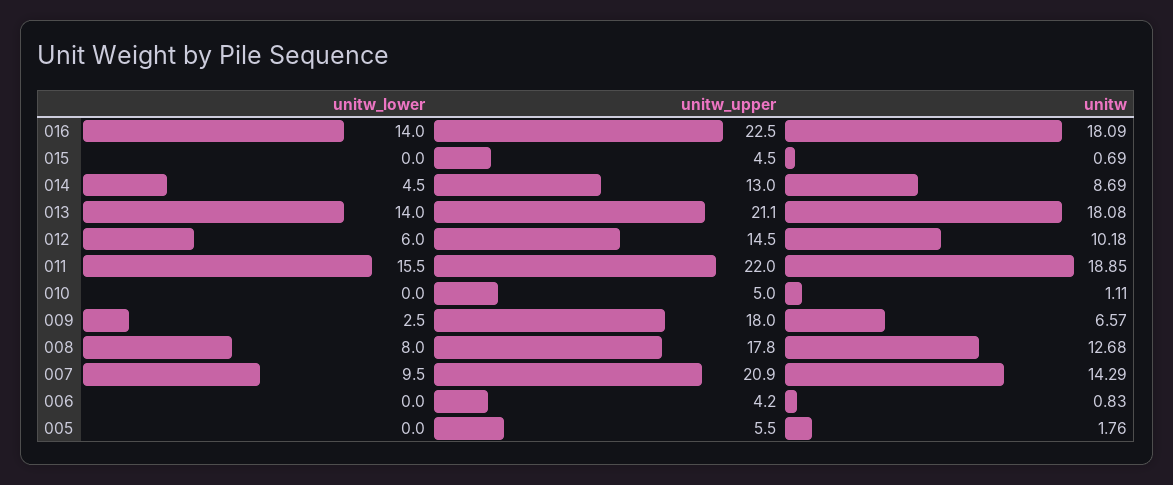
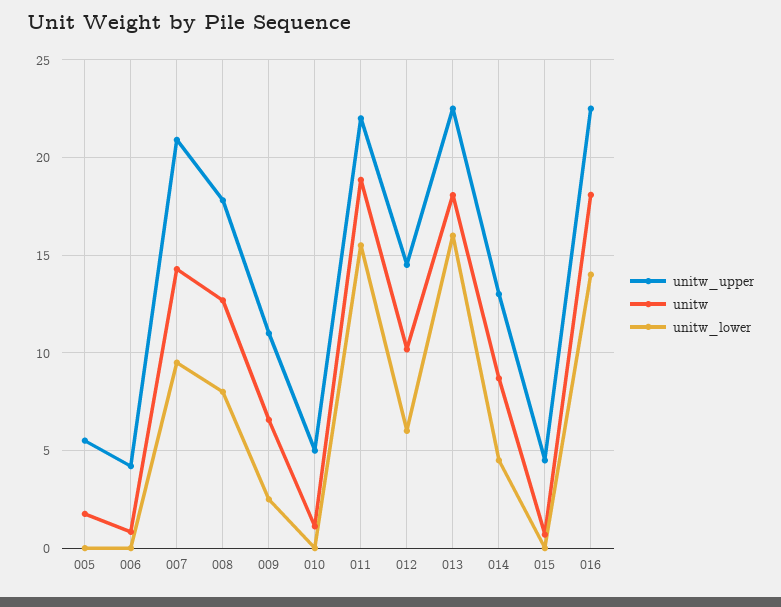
unitw_lower, 013: 14 -> 16
unitw_upper, 013: 21.1 -> 22.5
unitw_upper, 009: 18 -> 11

